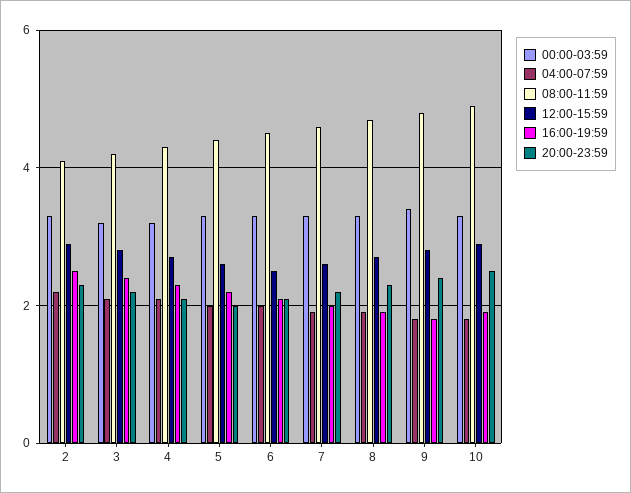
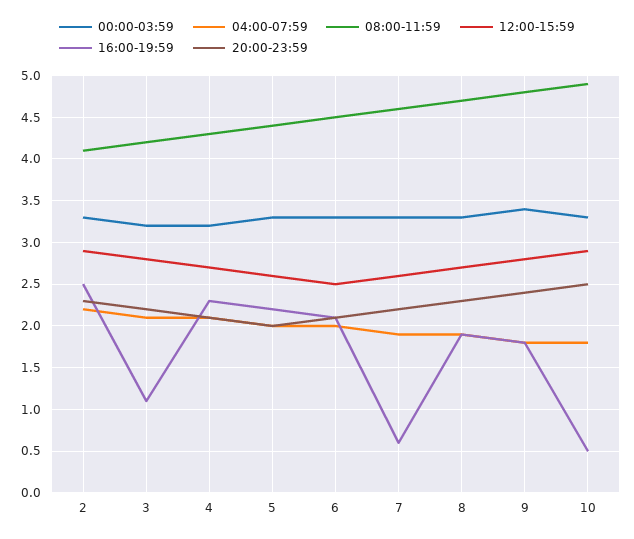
16:00-19:59, 3: 2.5 -> 1.1
16:00-19:59, 7: 2 -> 0.6
16:00-19:59, 10: 2 -> 0.5

